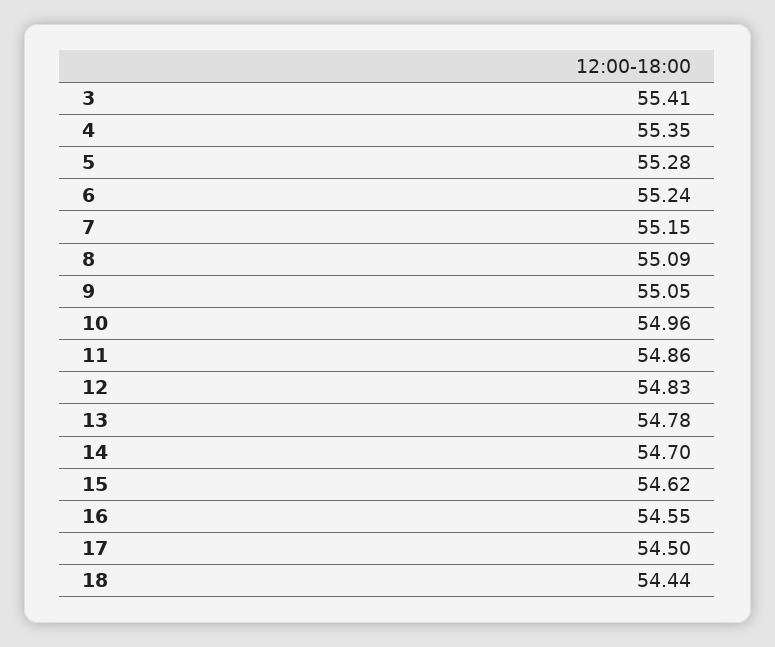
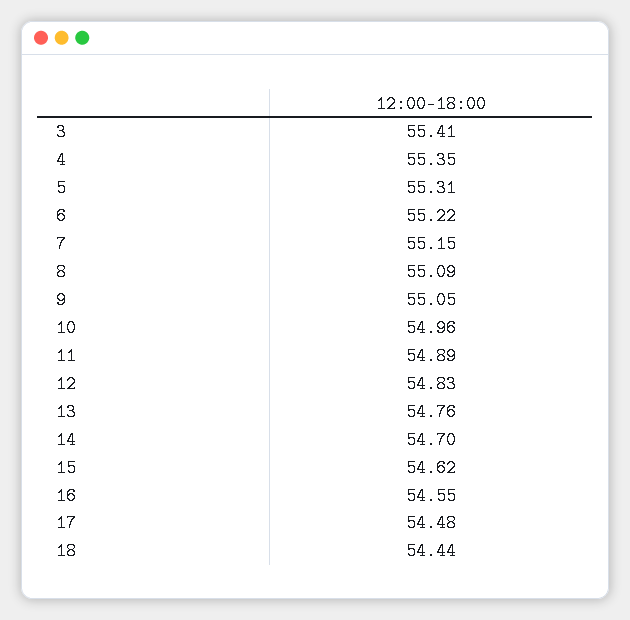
5: 55.28 -> 55.31
6: 55.24 -> 55.22
11: 54.86 -> 54.89
13: 54.78 -> 54.76
17: 54.5 -> 54.48

